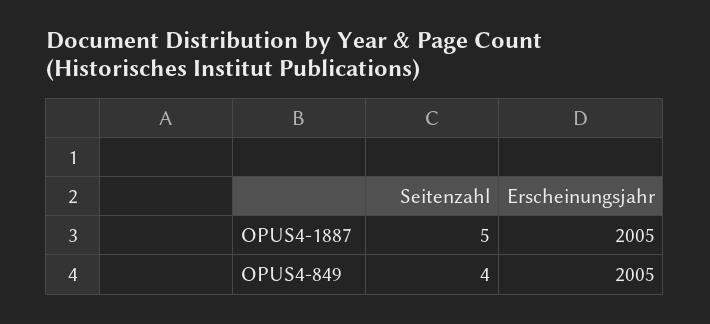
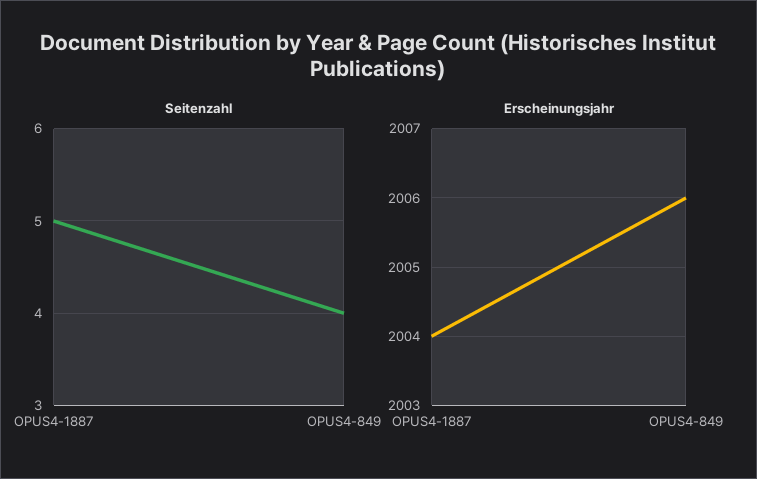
Erscheinungsjahr, OPUS4-1887: 2005 -> 2004
Erscheinungsjahr, OPUS4-849: 2005 -> 2006

